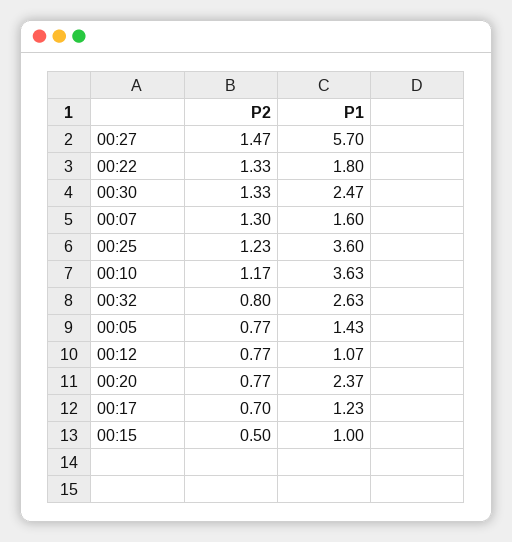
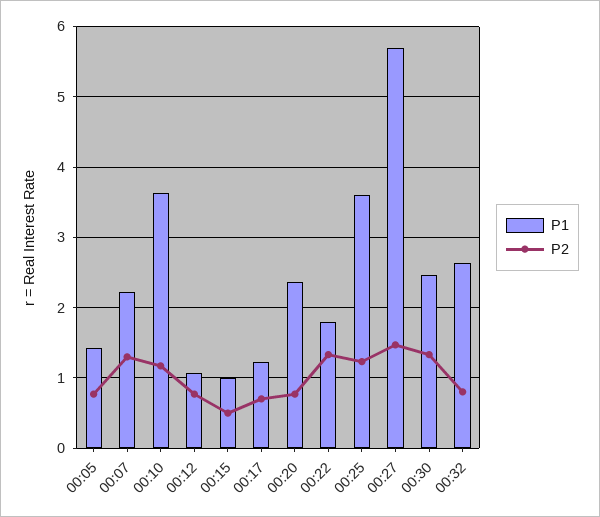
P1, 00:07: 1.6 -> 2.2

